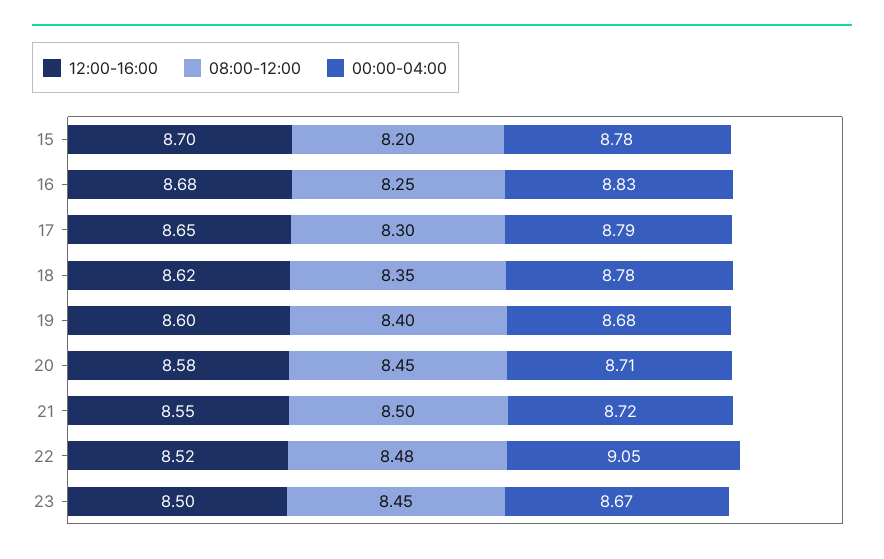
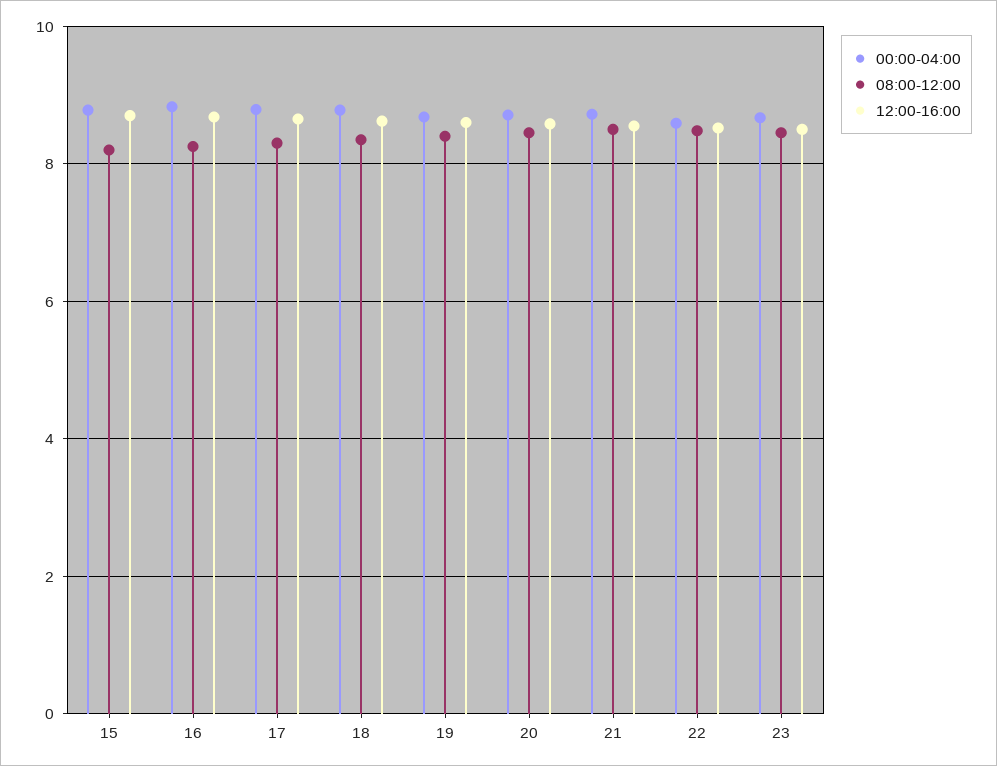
00:00-04:00, 22: 9.05 -> 8.6

